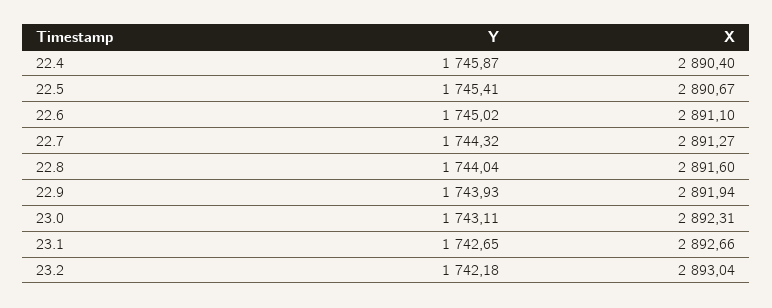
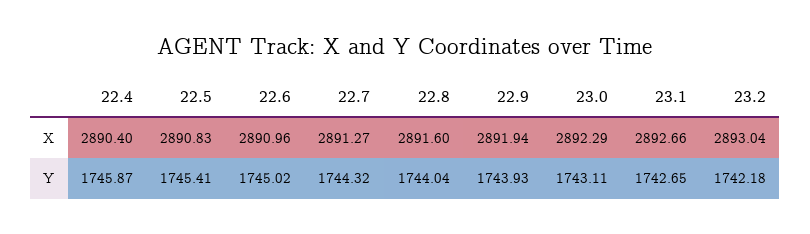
X, 22.5: 2890.67 -> 2890.83
X, 22.6: 2891.1 -> 2890.96
X, 23.0: 2892.31 -> 2892.29

